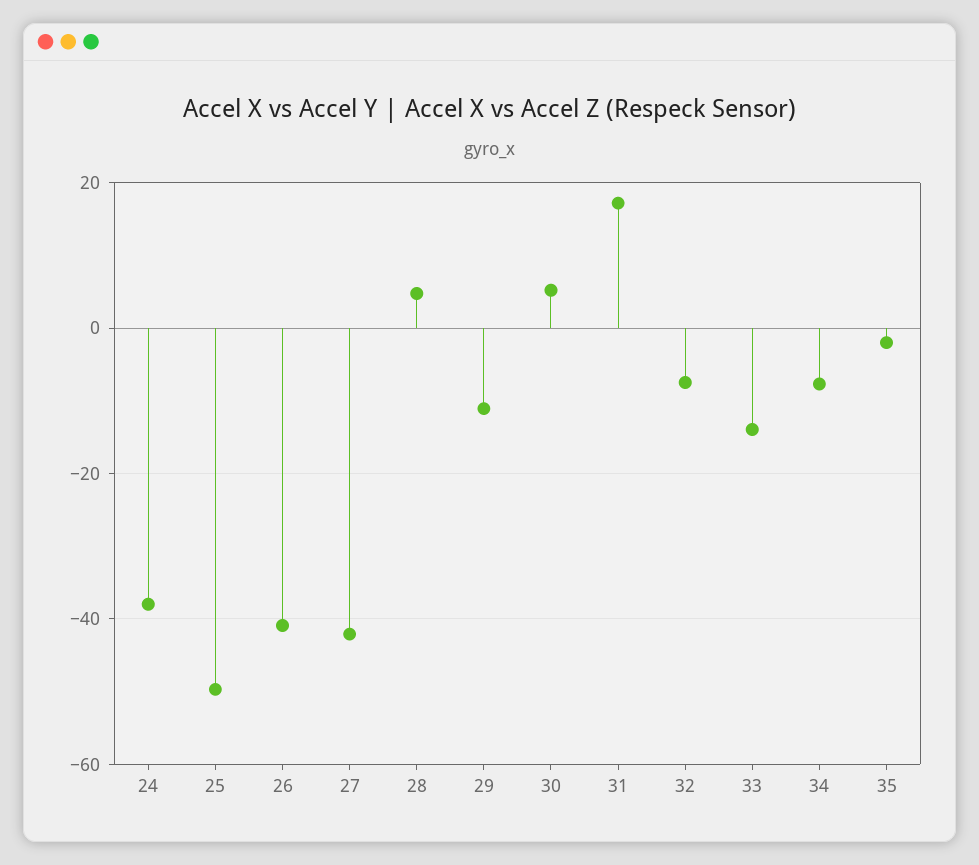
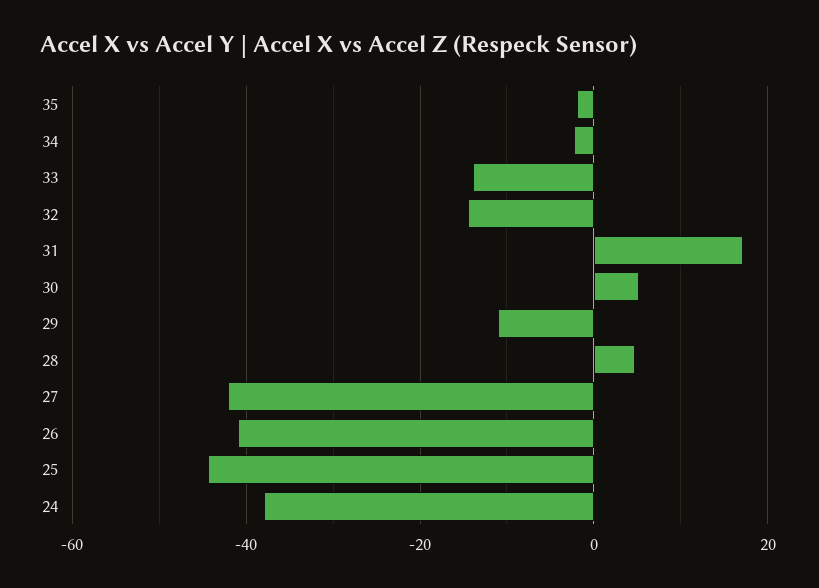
25: -50 -> -44
32: -8 -> -14
34: -8 -> -2

